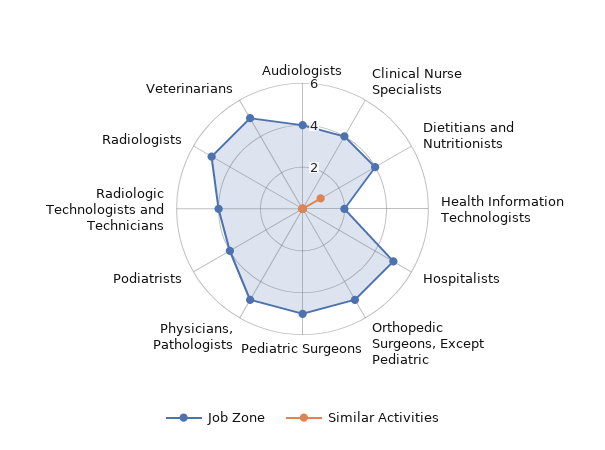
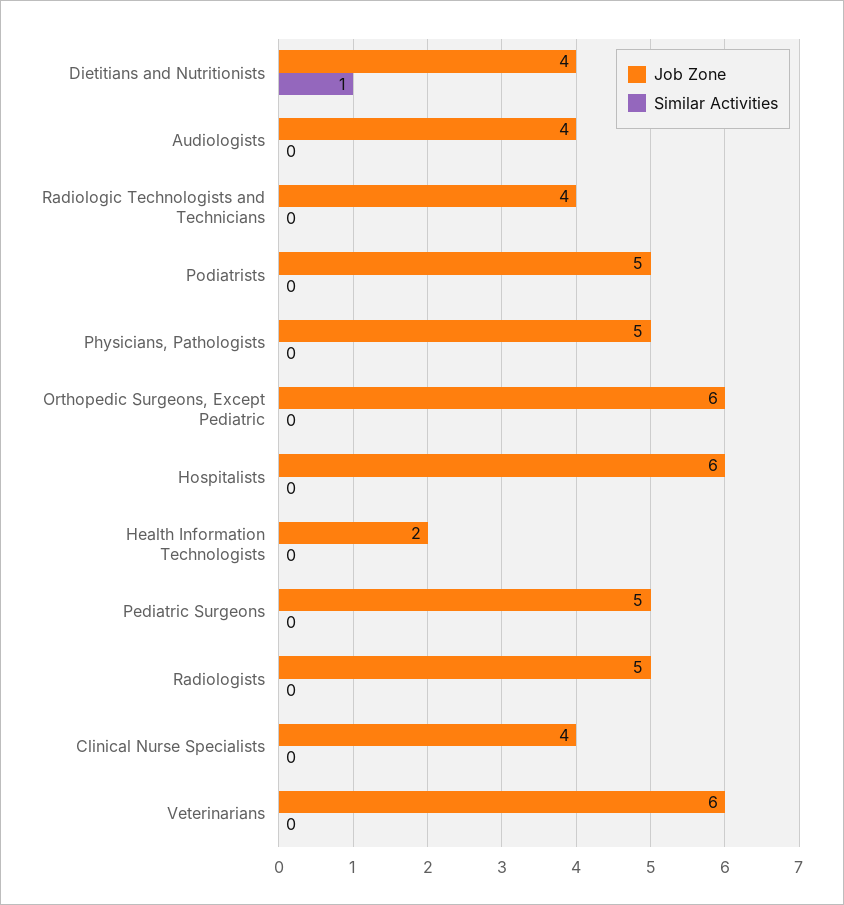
Job Zone, Hospitalists: 5 -> 6
Job Zone, Orthopedic Surgeons, Except Pediatric: 5 -> 6
Job Zone, Podiatrists: 4 -> 5
Job Zone, Veterinarians: 5 -> 6

